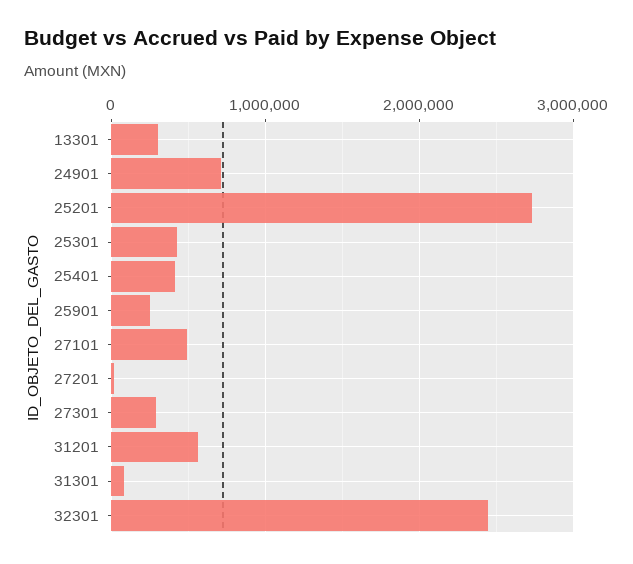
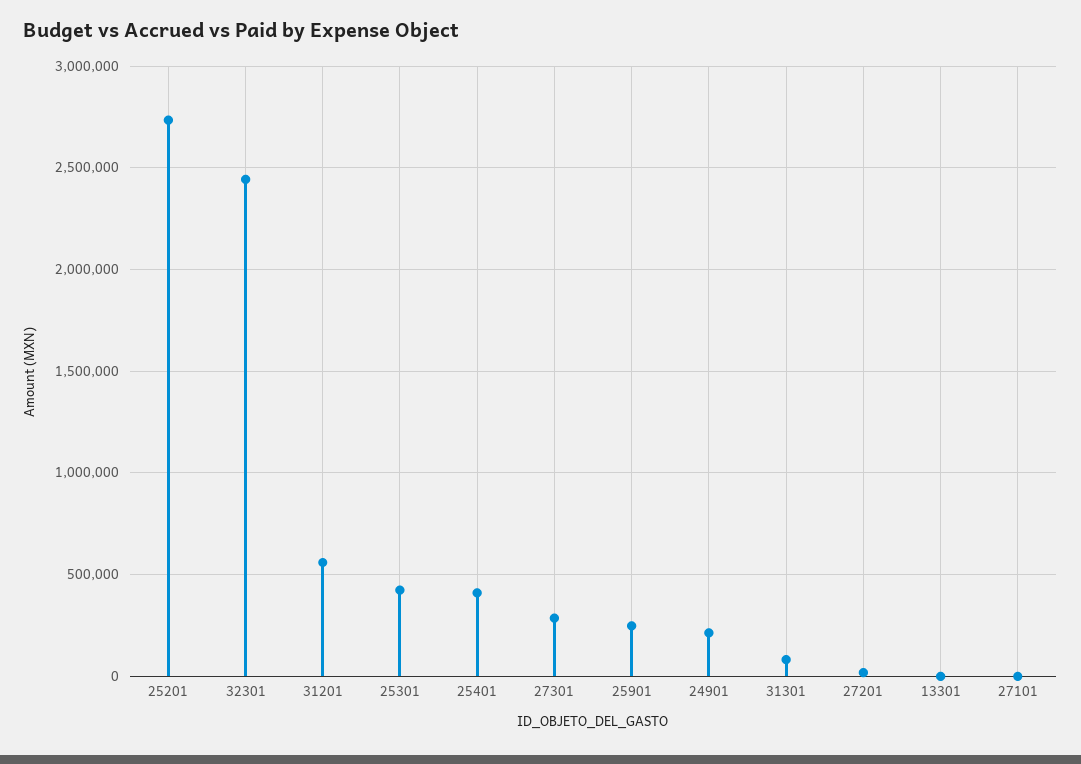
13301: 300000 -> 0
24901: 700000 -> 200000
27101: 500000 -> 0

